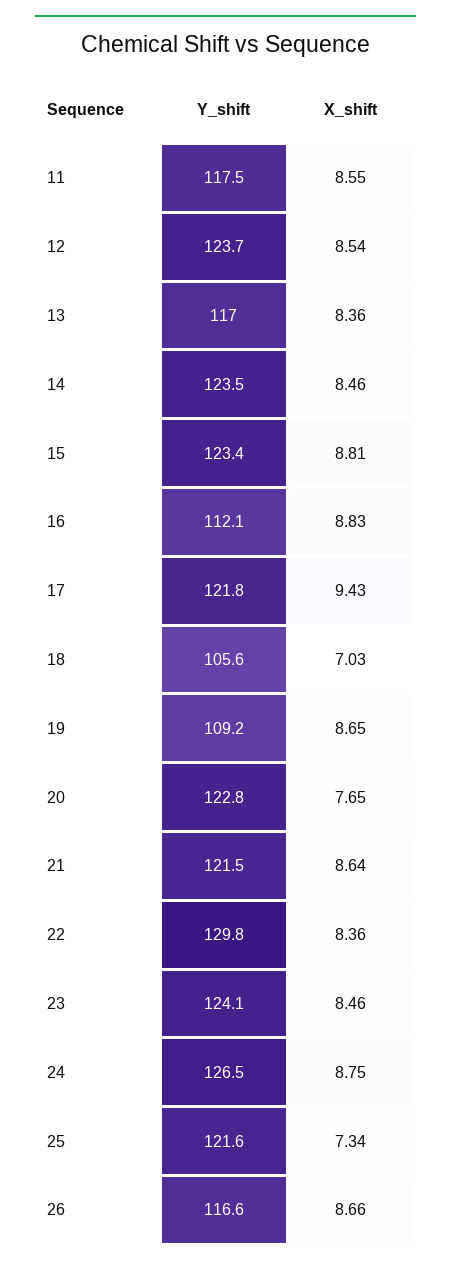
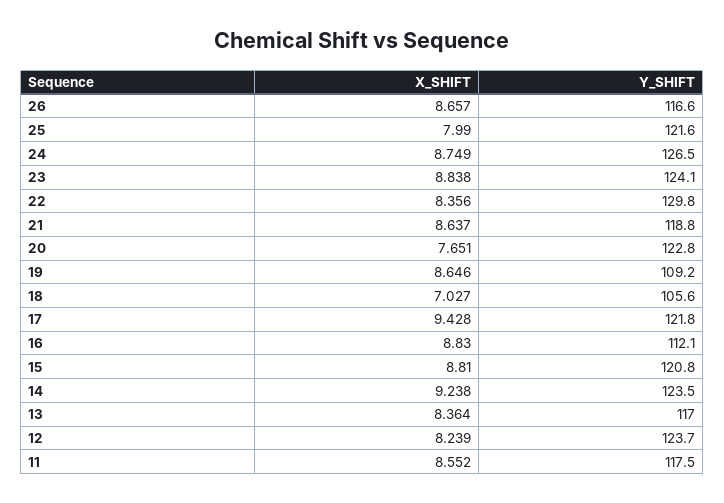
X_shift, 12: 8.54 -> 8.239
X_shift, 14: 8.46 -> 9.238
Y_shift, 15: 123.4 -> 120.8
Y_shift, 21: 121.5 -> 118.8
X_shift, 23: 8.46 -> 8.838
X_shift, 25: 7.34 -> 7.99

